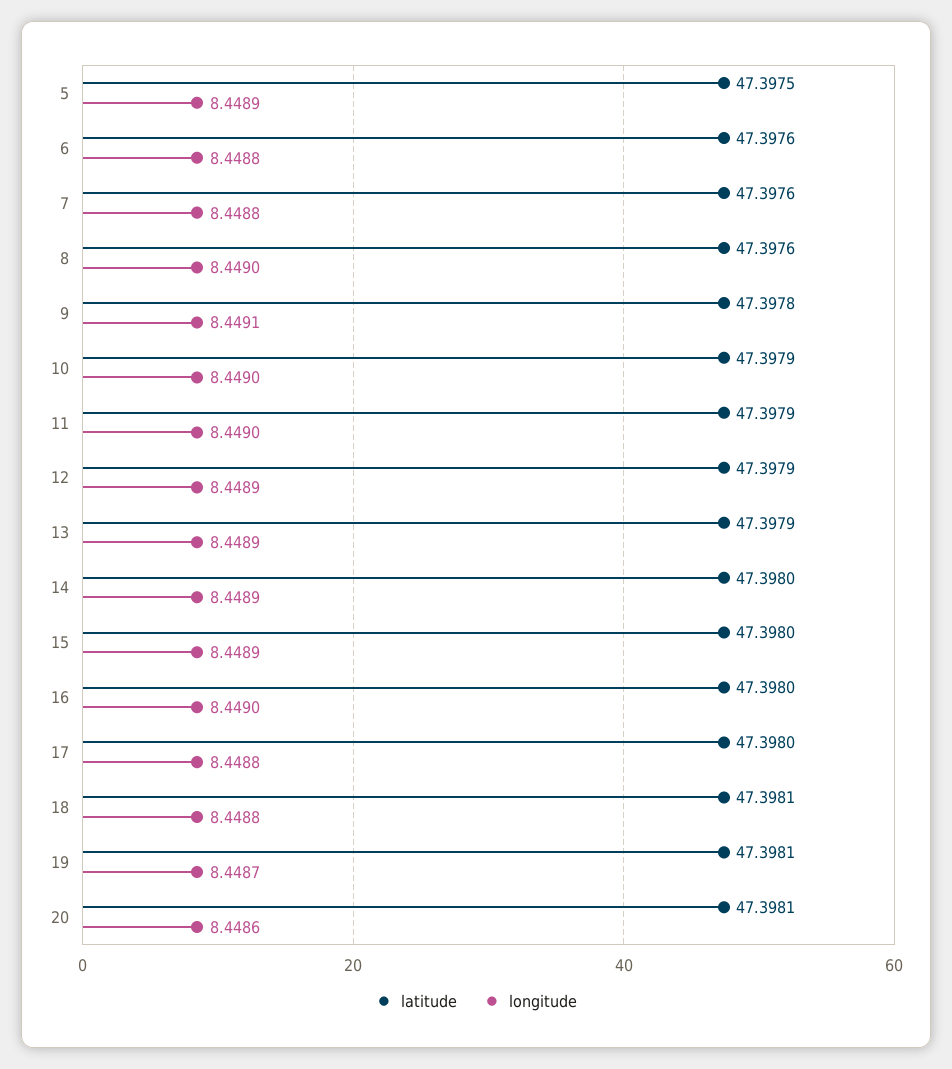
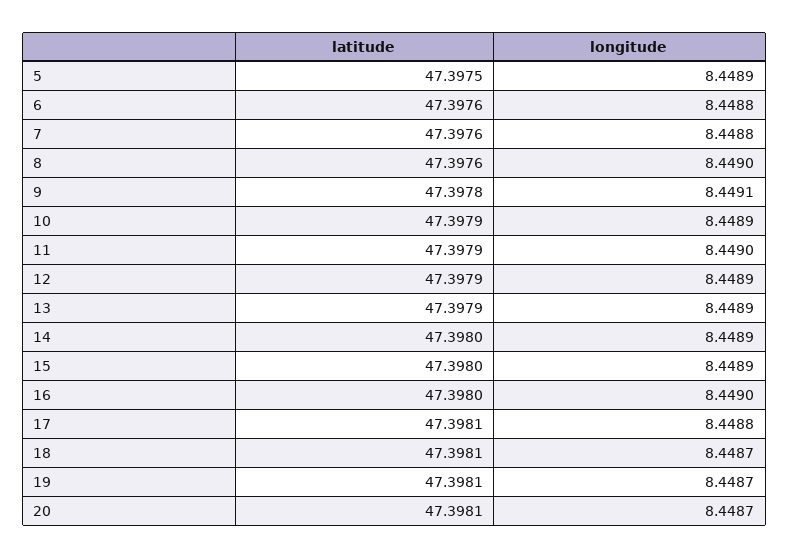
longitude, 10: 8.449 -> 8.4489
latitude, 17: 47.398 -> 47.3981
longitude, 18: 8.4488 -> 8.4487
longitude, 20: 8.4486 -> 8.4487

